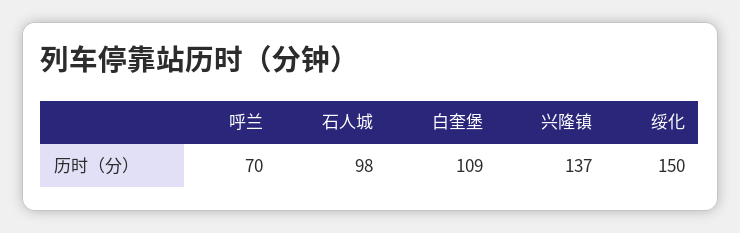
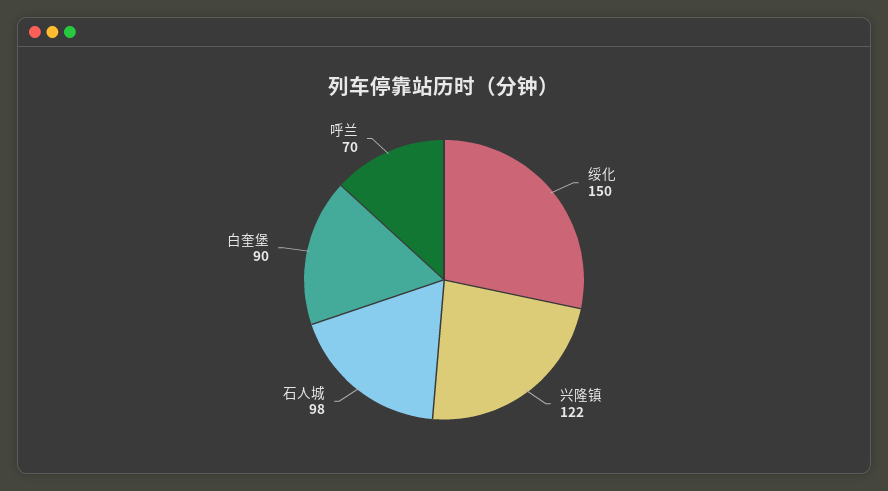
白奎堡: 109 -> 90
兴隆镇: 137 -> 122

